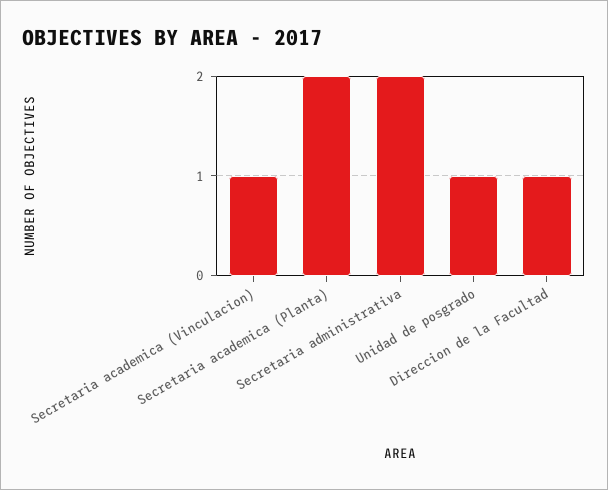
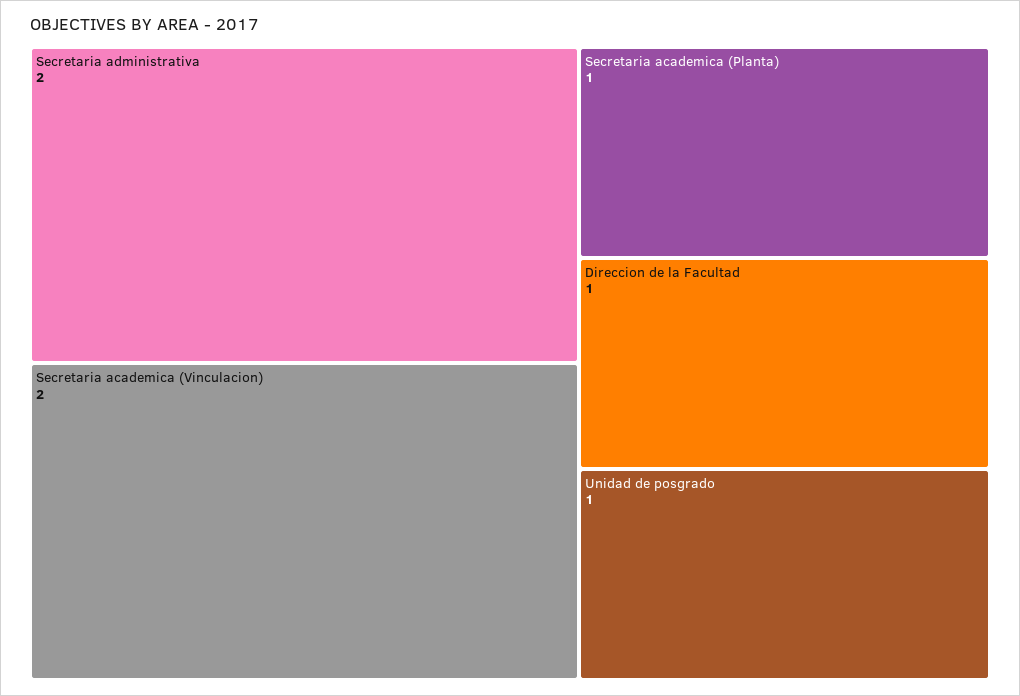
Secretaria academica (Vinculacion): 1 -> 2
Secretaria academica (Planta): 2 -> 1

